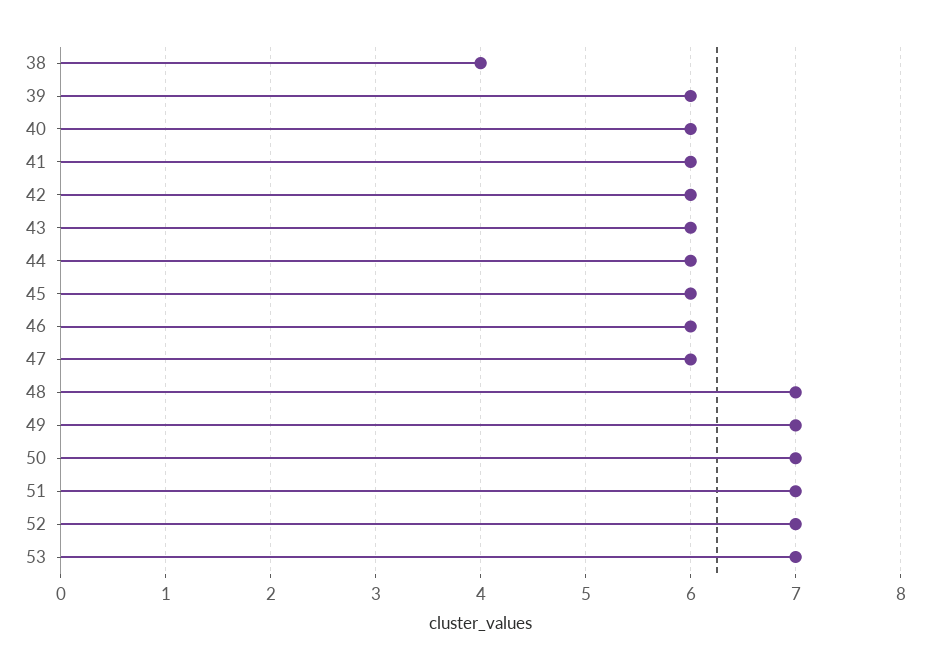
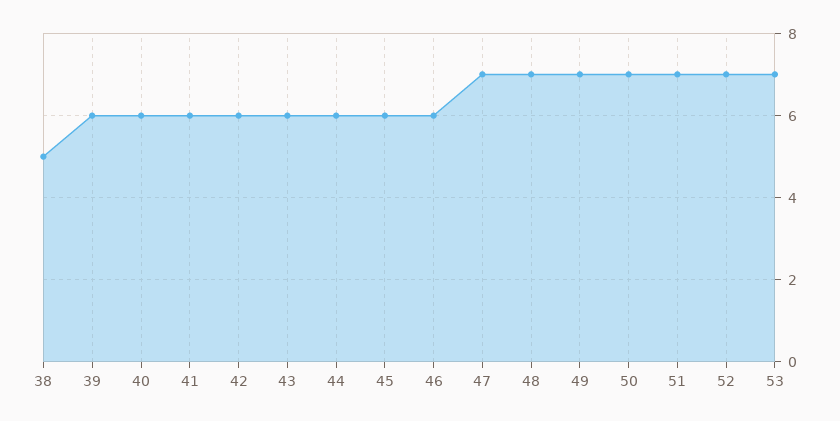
38: 4 -> 5
47: 6 -> 7

